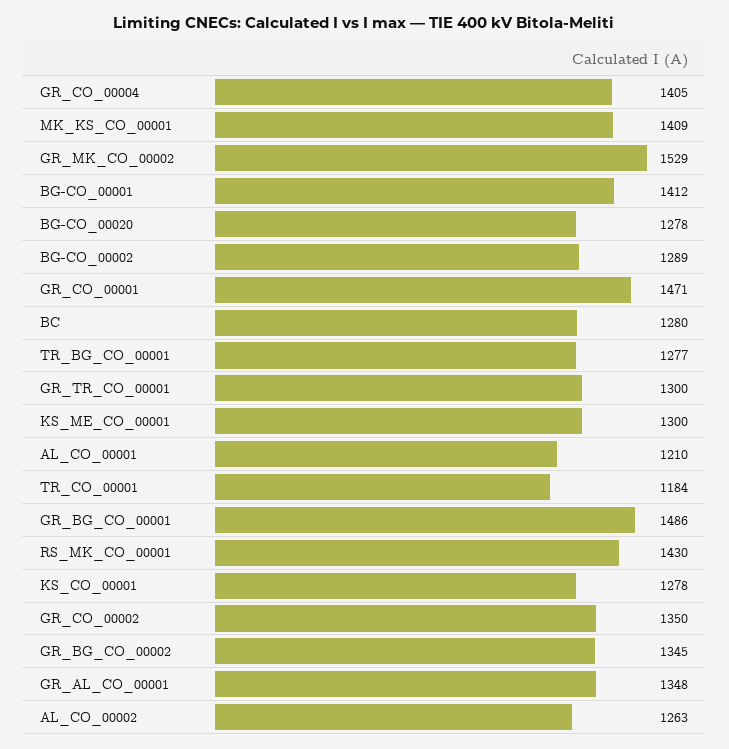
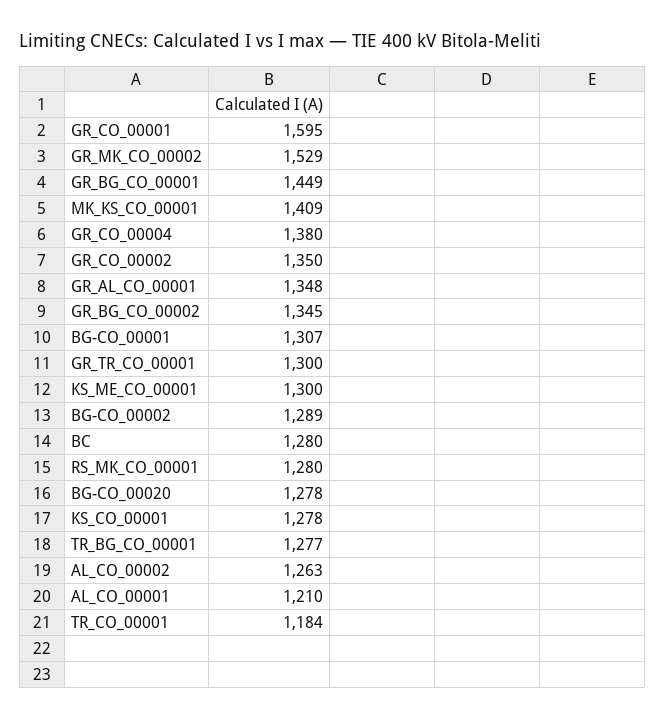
GR_CO_00004: 1405 -> 1380
BG-CO_00001: 1412 -> 1307
GR_CO_00001: 1471 -> 1595
GR_BG_CO_00001: 1486 -> 1449
RS_MK_CO_00001: 1430 -> 1280

